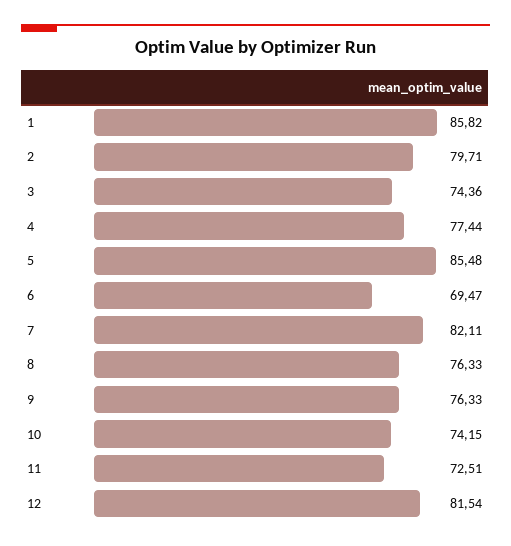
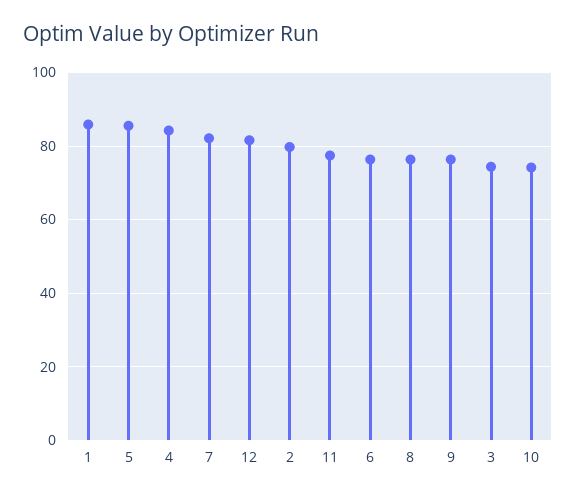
4: 77.44 -> 84
6: 69.47 -> 76
11: 72.51 -> 78

